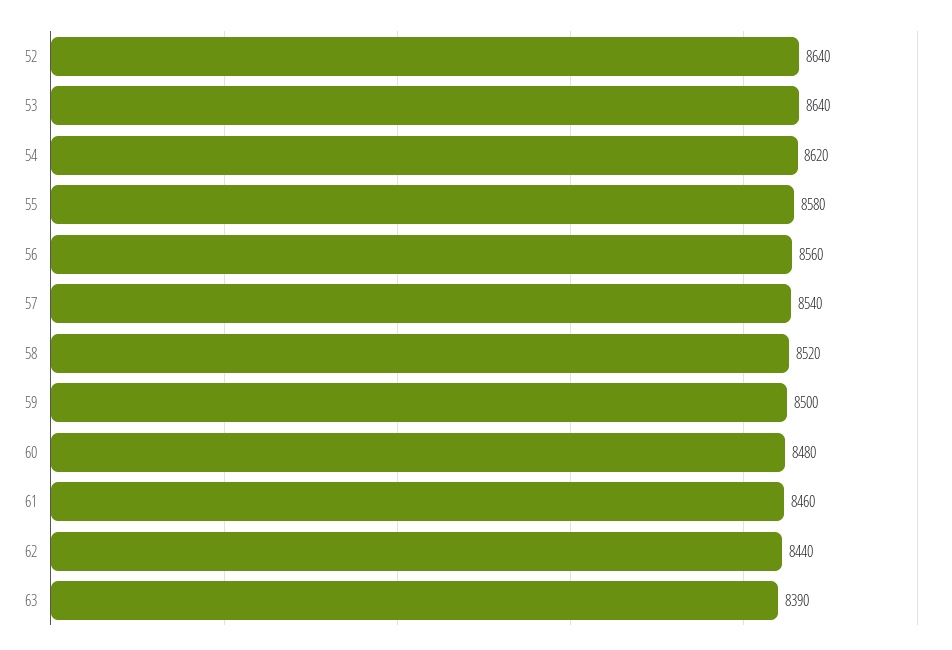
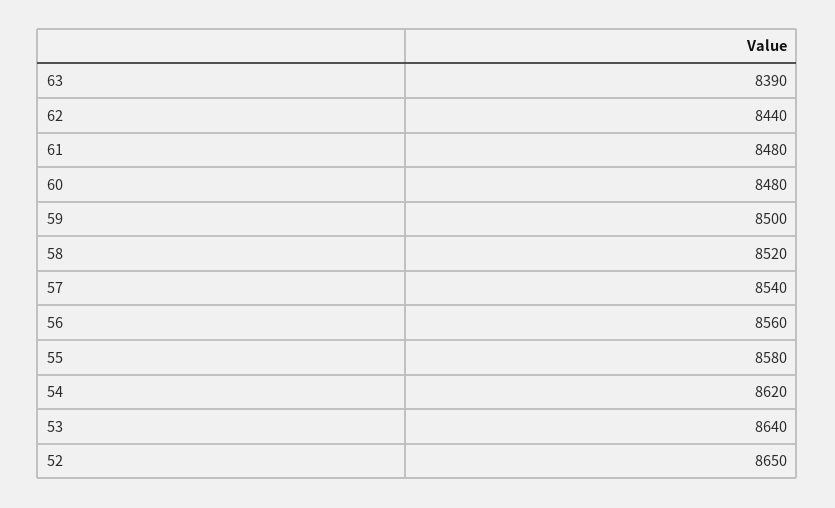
52: 8640 -> 8650
61: 8460 -> 8480

